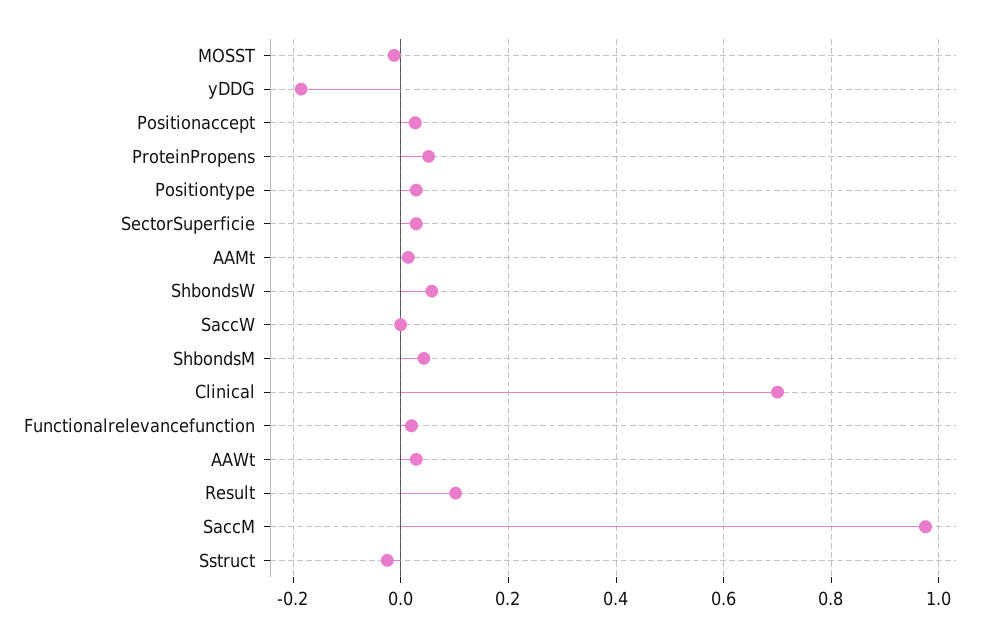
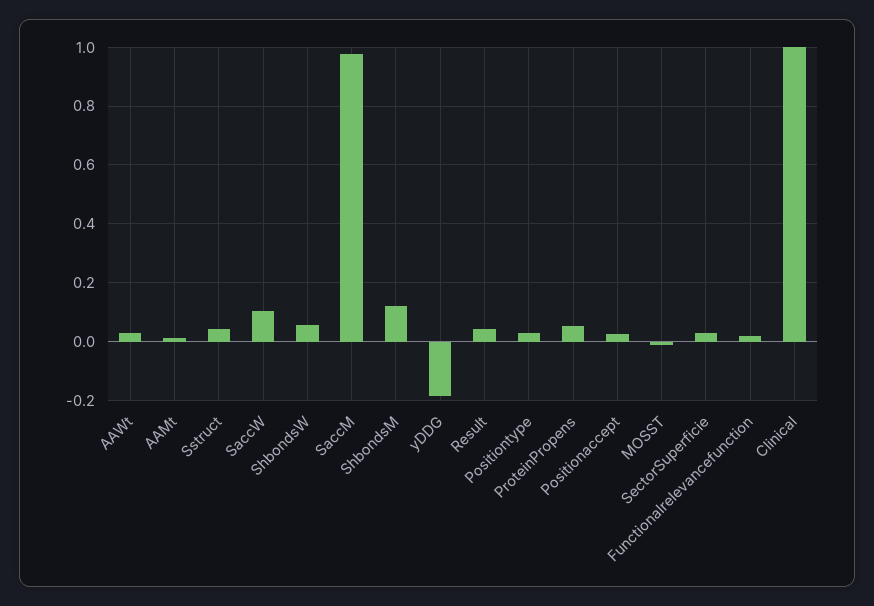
SaccW: 0 -> 0.1
ShbondsM: 0.04 -> 0.125
Clinical: 0.7 -> 1
Result: 0.1 -> 0.05
Sstruct: -0.02 -> 0.05

